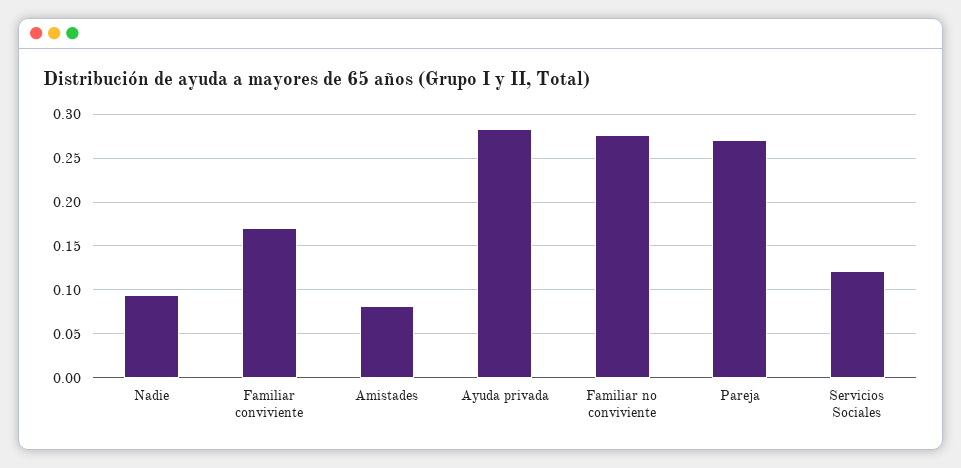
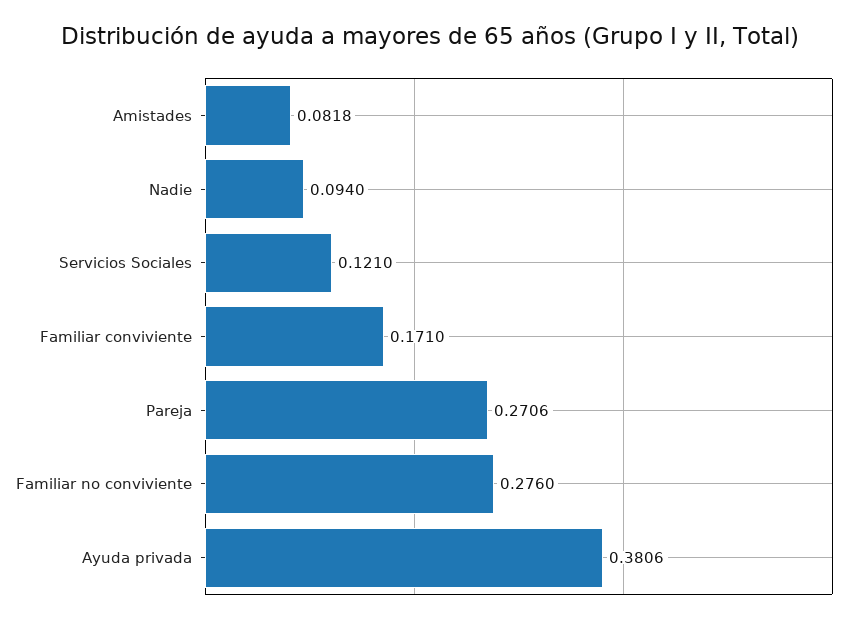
Ayuda privada: 0.28 -> 0.3806

